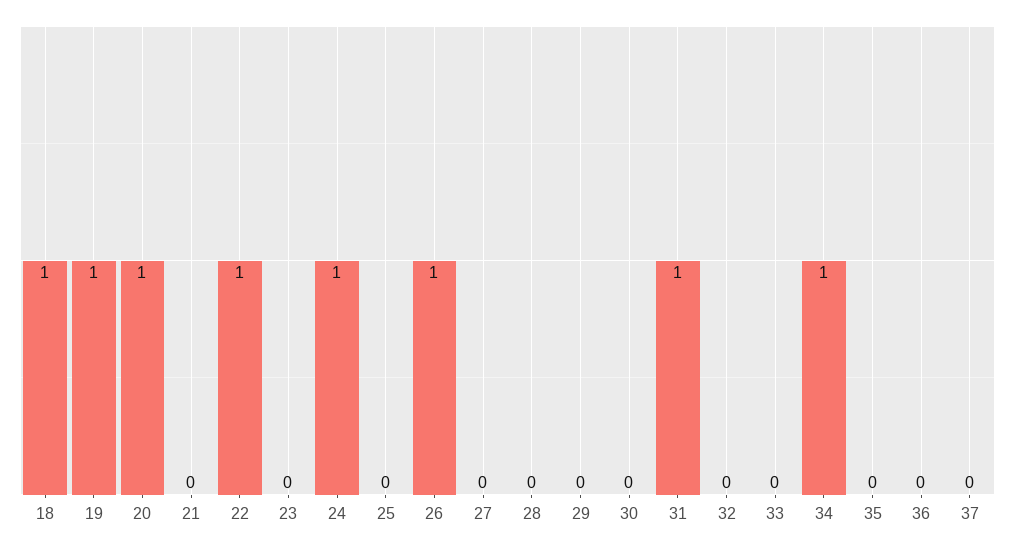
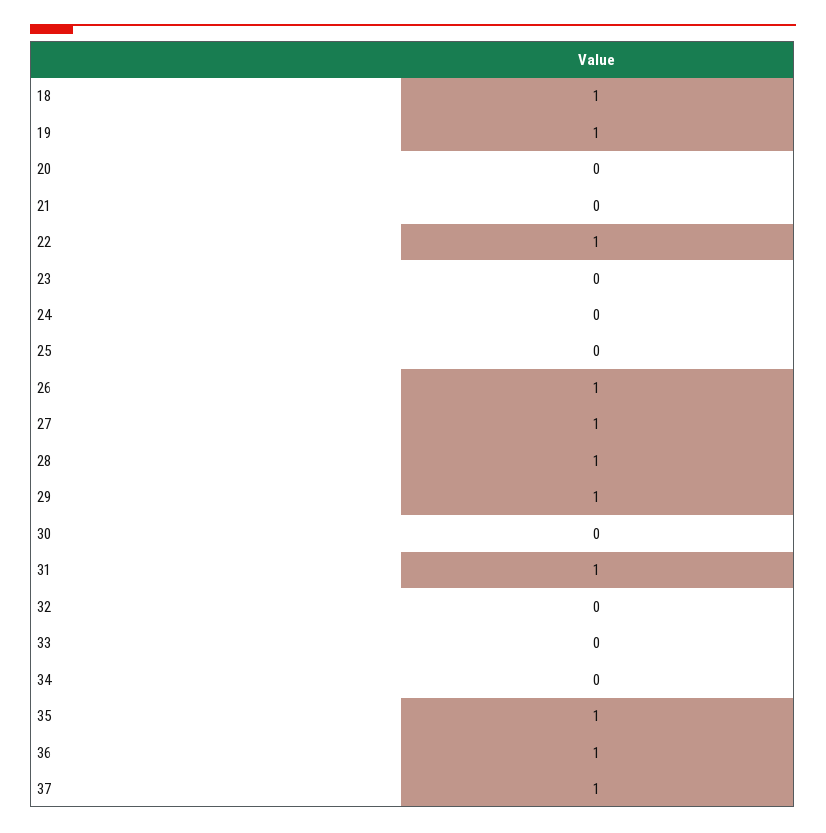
20: 1 -> 0
24: 1 -> 0
27: 0 -> 1
28: 0 -> 1
29: 0 -> 1
34: 1 -> 0
35: 0 -> 1
36: 0 -> 1
37: 0 -> 1

